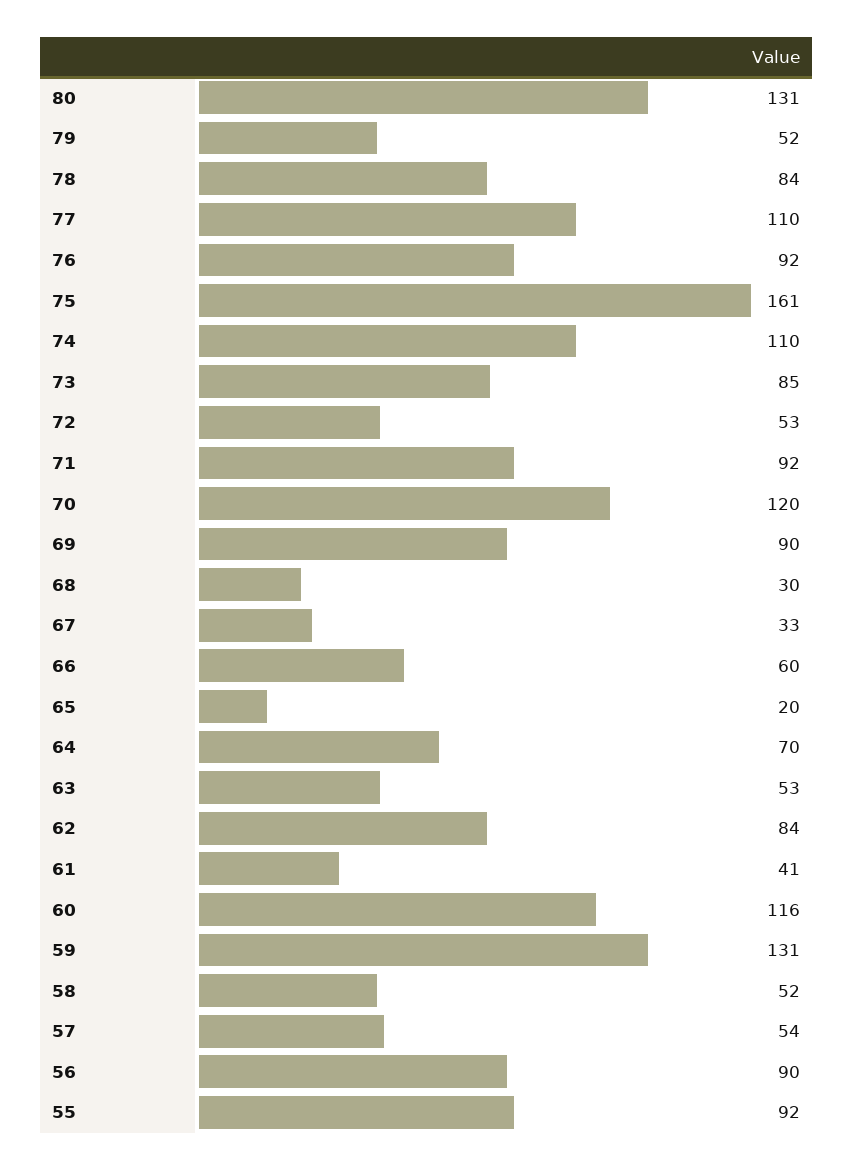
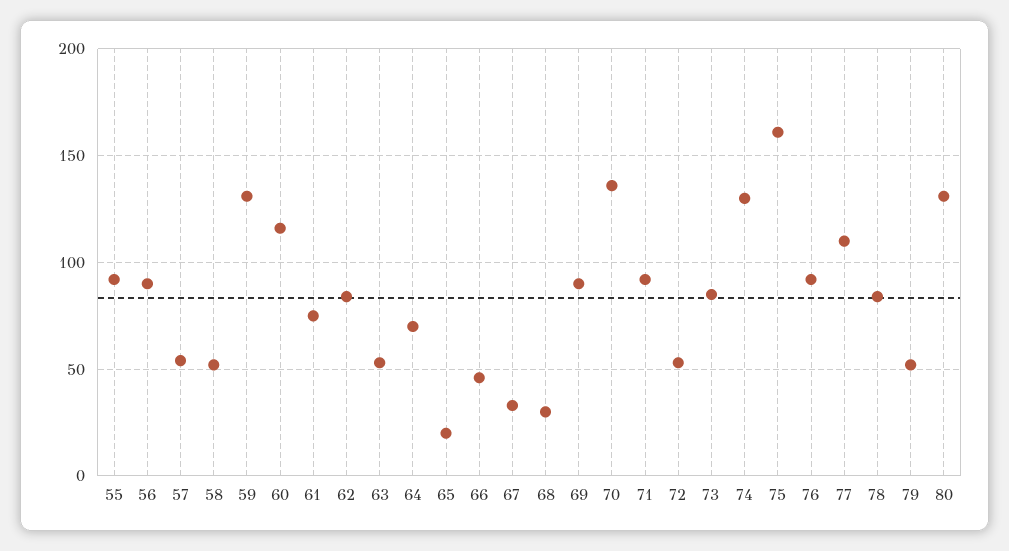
74: 110 -> 130
70: 120 -> 135
66: 60 -> 45
61: 41 -> 75

